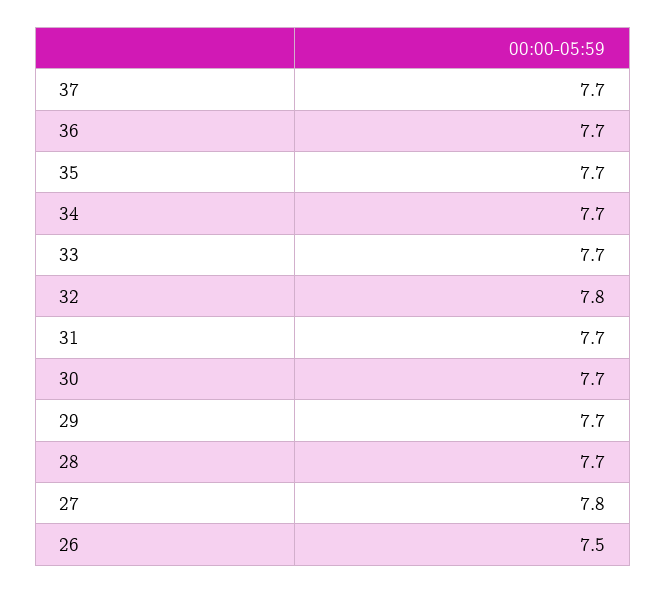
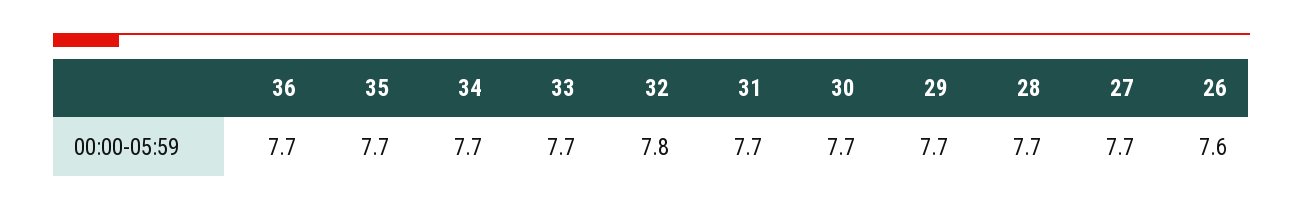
37: 7.7 -> none
27: 7.8 -> 7.7
26: 7.5 -> 7.6

